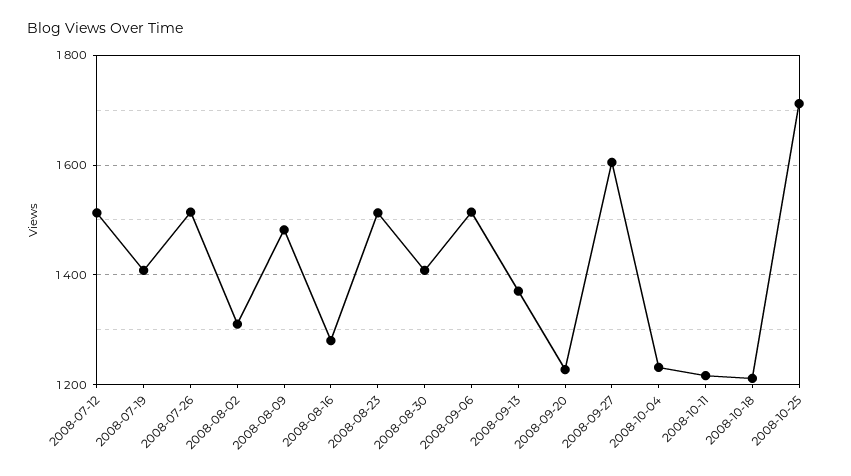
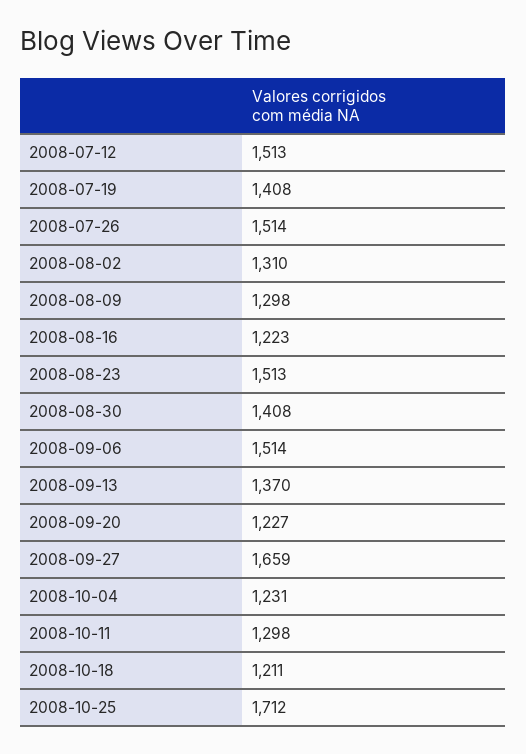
2008-08-09: 1480 -> 1298
2008-08-16: 1280 -> 1223
2008-09-27: 1600 -> 1659
2008-10-11: 1220 -> 1298

